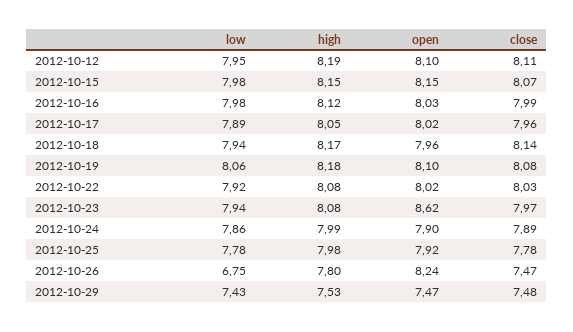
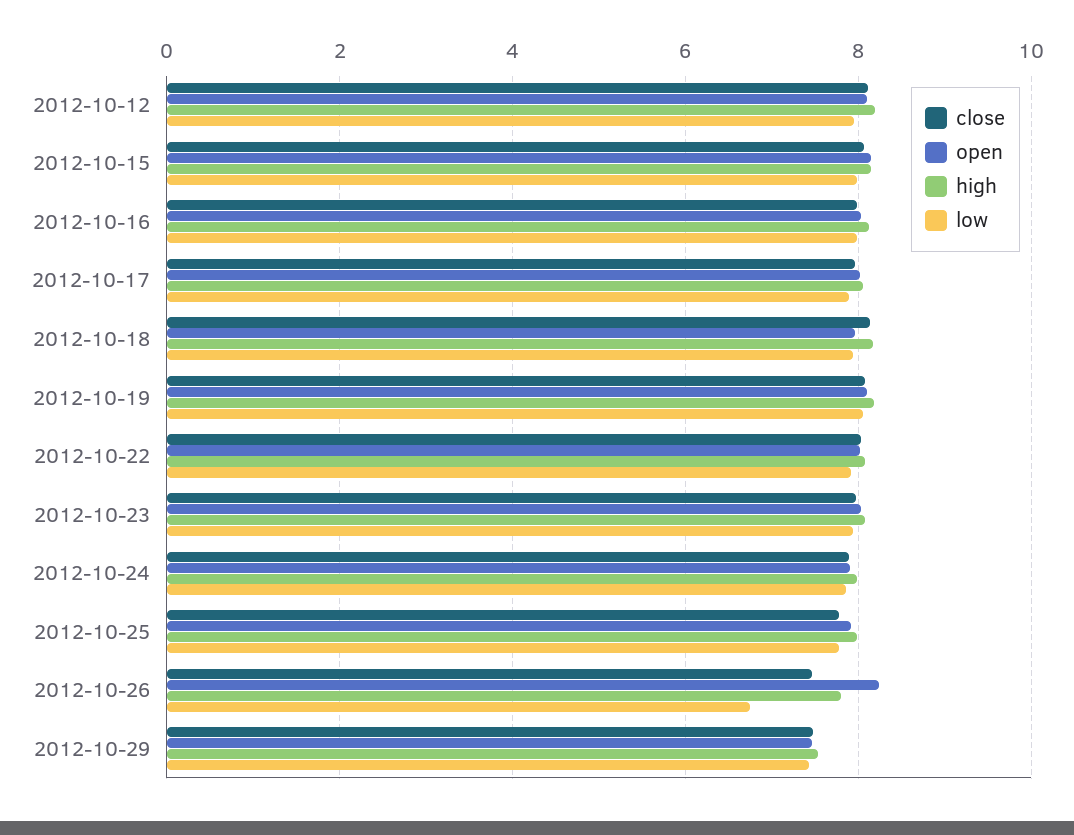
open, 2012-10-23: 8.62 -> 8

